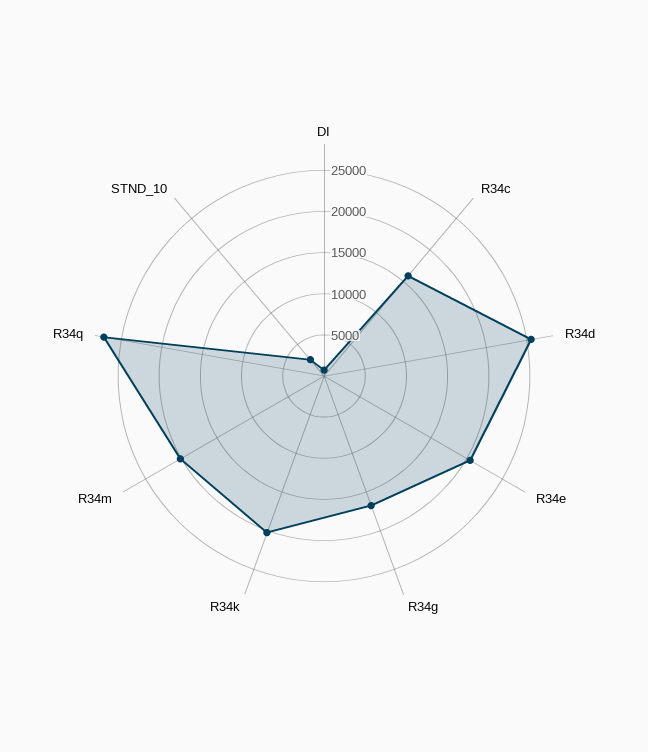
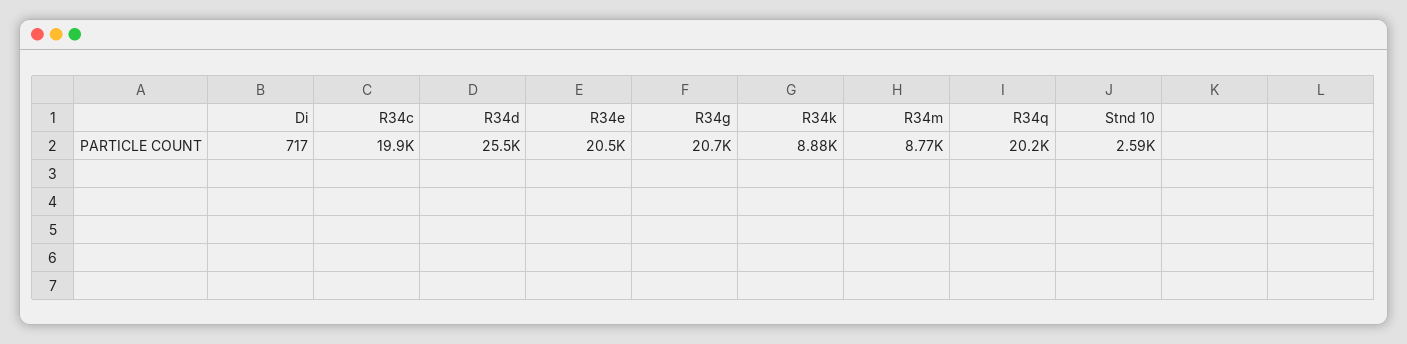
R34c: 16000 -> 19900
R34g: 17000 -> 20700
R34k: 20000 -> 8880
R34m: 20000 -> 8770
R34q: 27000 -> 20200

